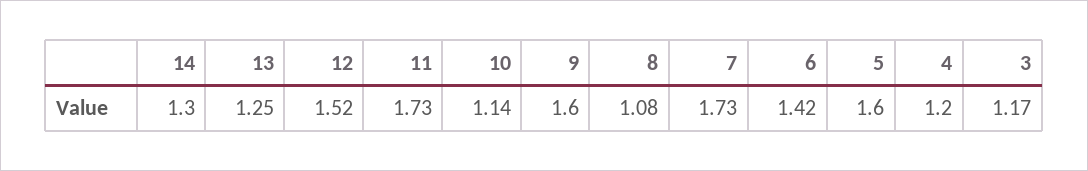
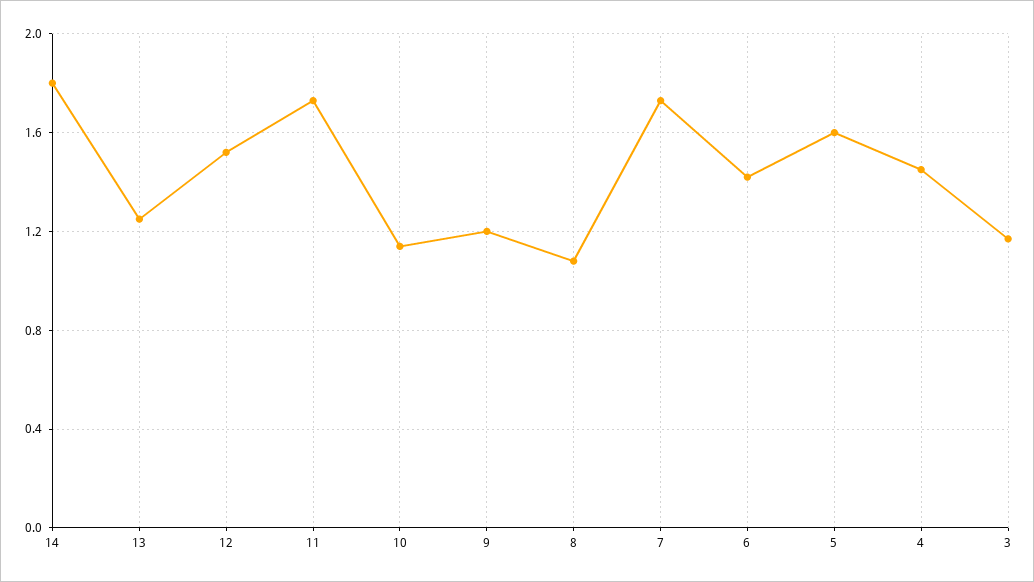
14: 1.3 -> 1.8
9: 1.6 -> 1.2
4: 1.2 -> 1.45

